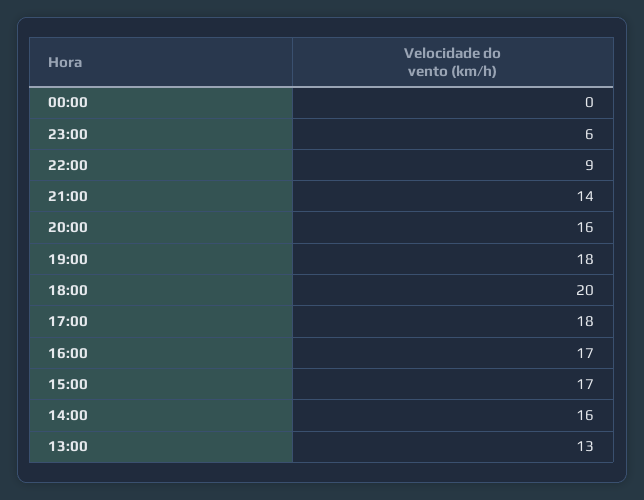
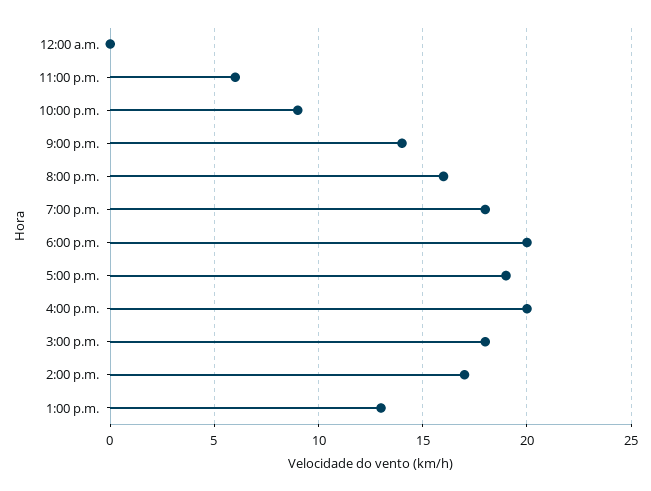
17:00: 18 -> 19
16:00: 17 -> 20
15:00: 17 -> 18
14:00: 16 -> 17

